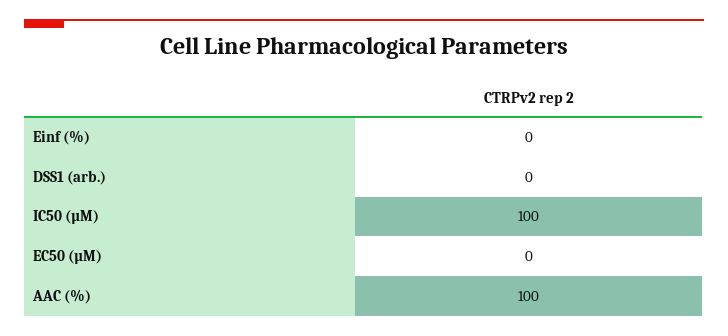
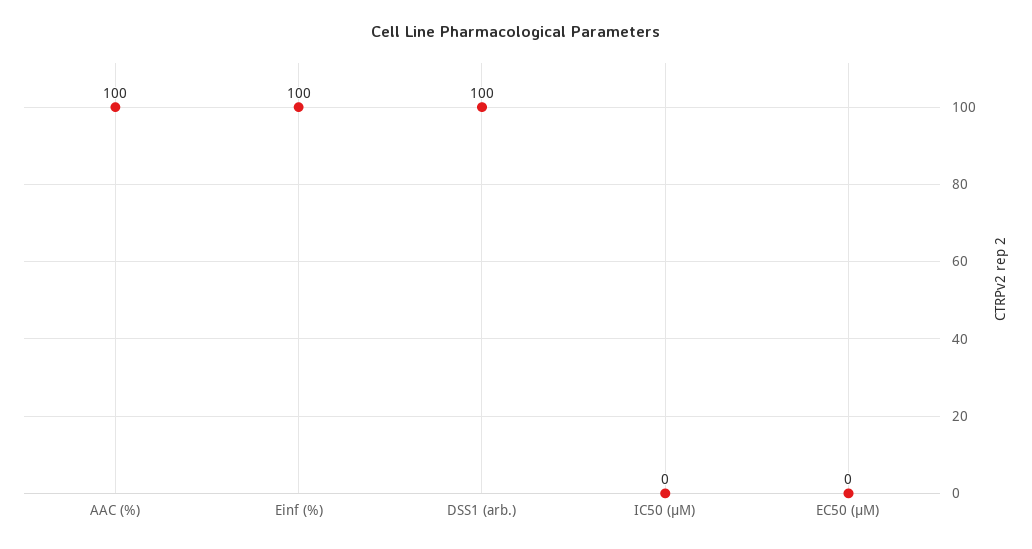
Einf (%): 0 -> 100
DSS1 (arb.): 0 -> 100
IC50 (µM): 100 -> 0

